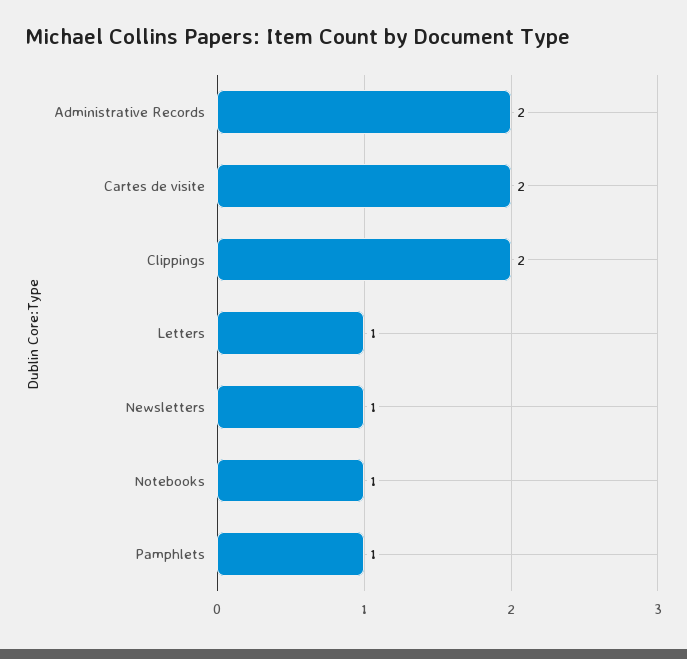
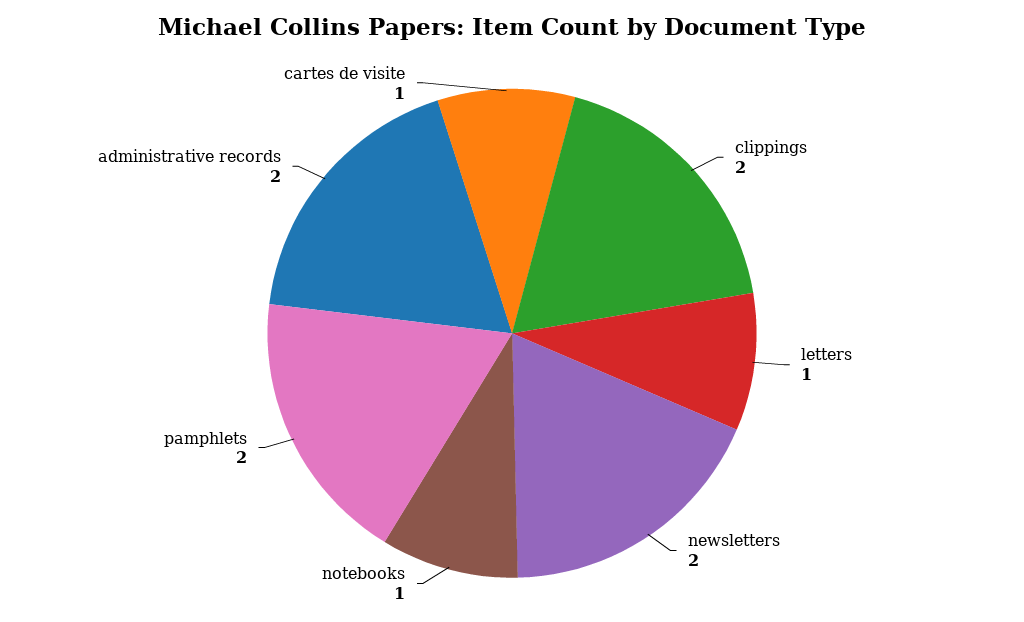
Cartes de visite: 2 -> 1
Newsletters: 1 -> 2
Pamphlets: 1 -> 2

